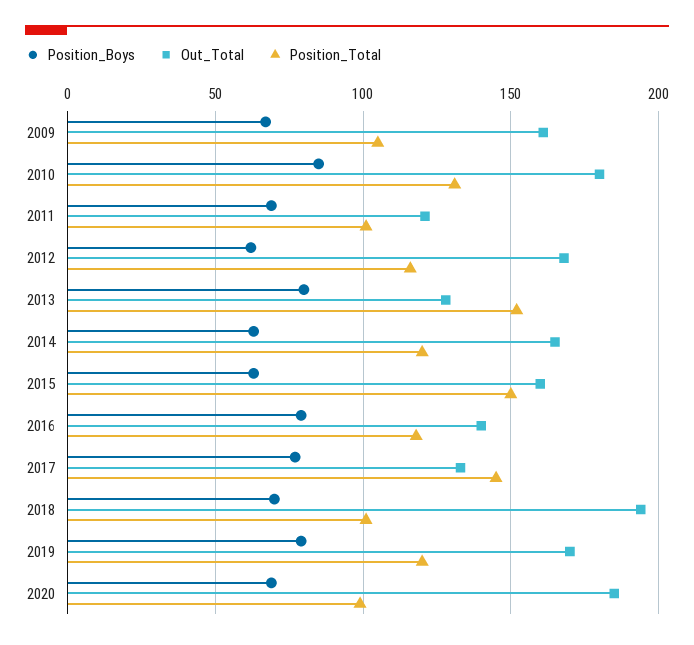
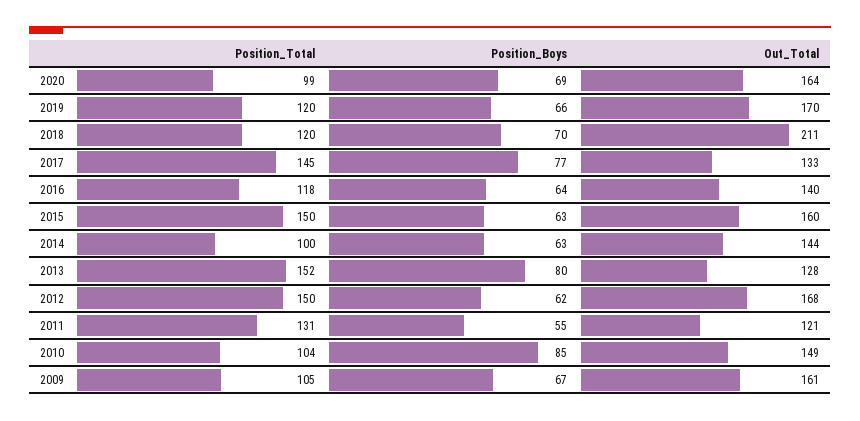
Out_Total, 2010: 180 -> 149
Position_Total, 2010: 130 -> 104
Position_Boys, 2011: 70 -> 55
Position_Total, 2011: 100 -> 131
Position_Total, 2012: 115 -> 150
Out_Total, 2014: 165 -> 144
Position_Total, 2014: 120 -> 100
Position_Boys, 2016: 80 -> 64
Out_Total, 2018: 195 -> 211
Position_Total, 2018: 100 -> 120
Position_Boys, 2019: 80 -> 66
Out_Total, 2020: 185 -> 164

